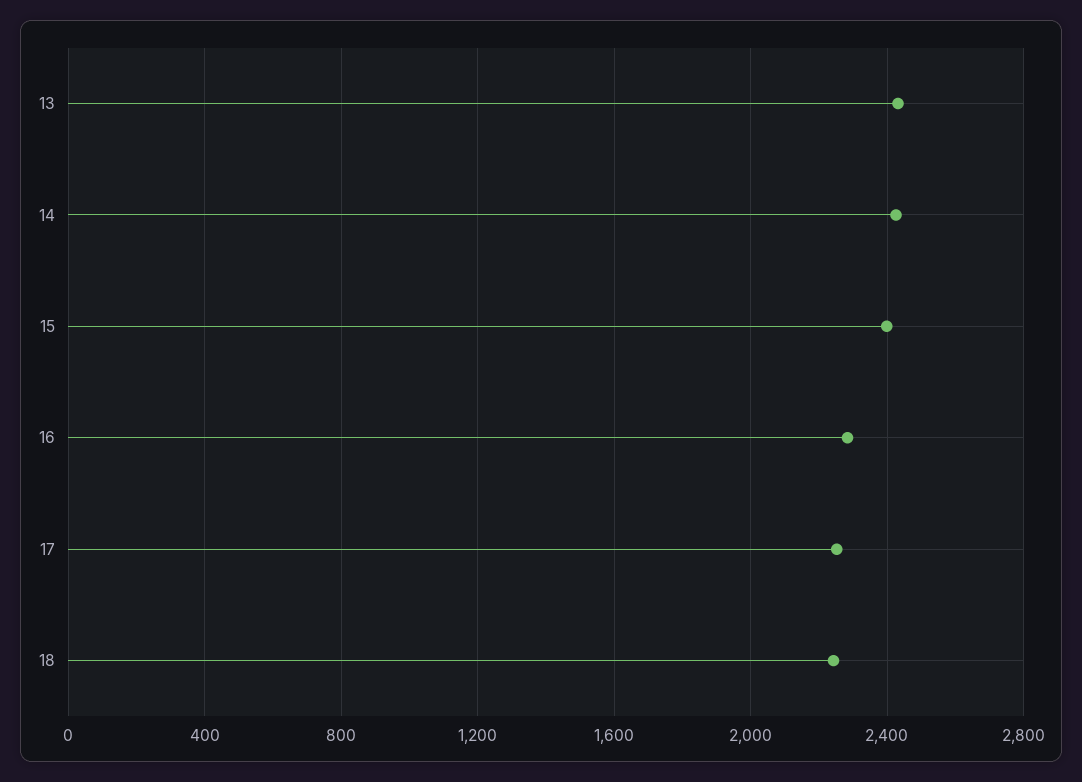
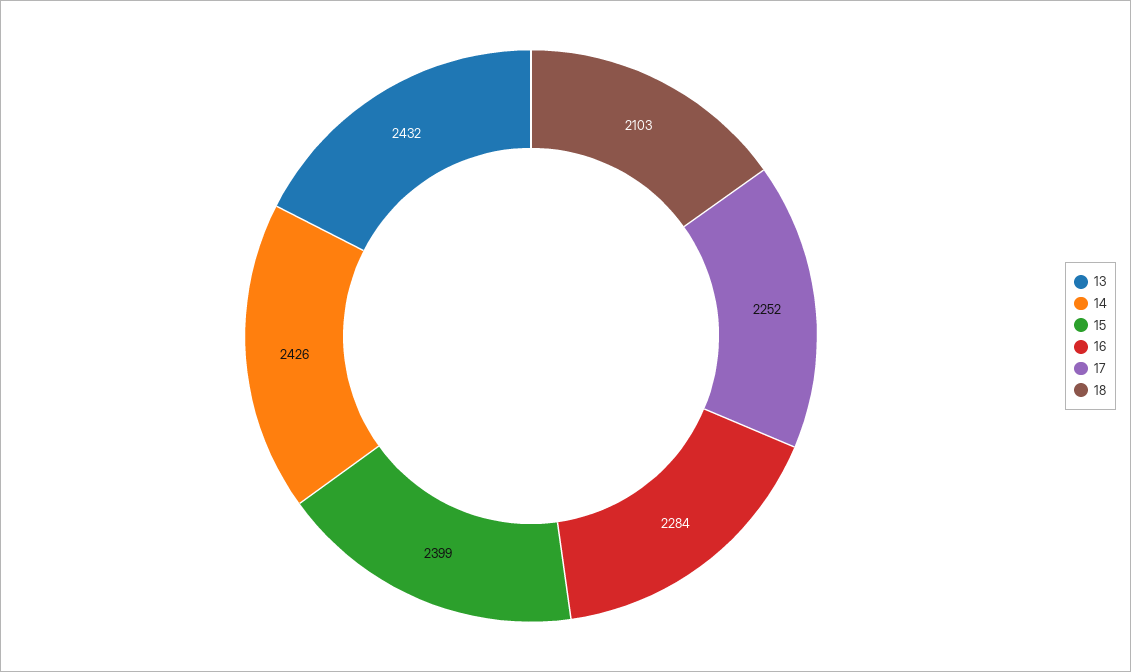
18: 2250 -> 2103

